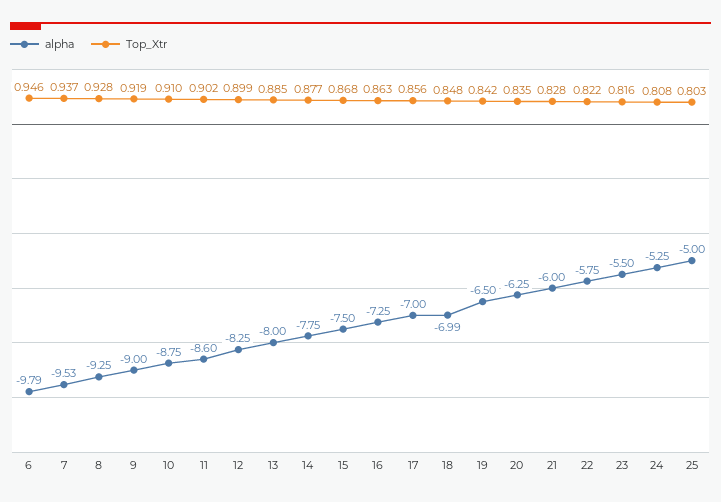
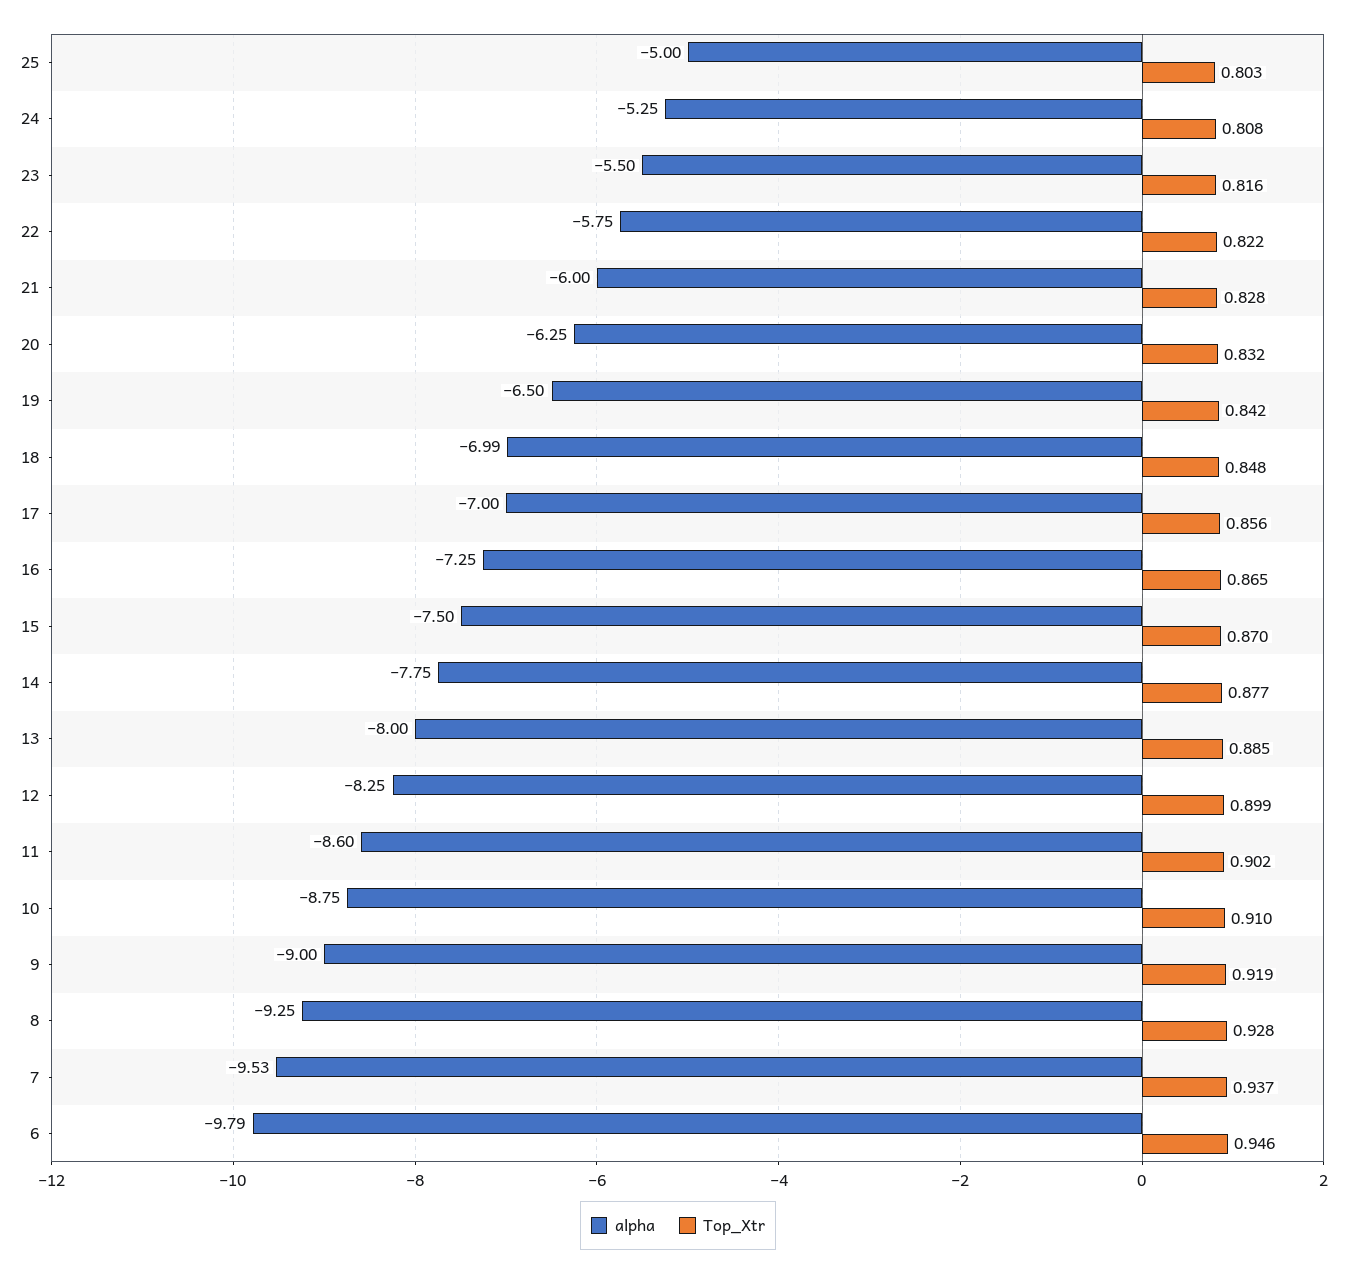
Top_Xtr, 15: 0.868 -> 0.87
Top_Xtr, 16: 0.863 -> 0.865
Top_Xtr, 20: 0.835 -> 0.832

